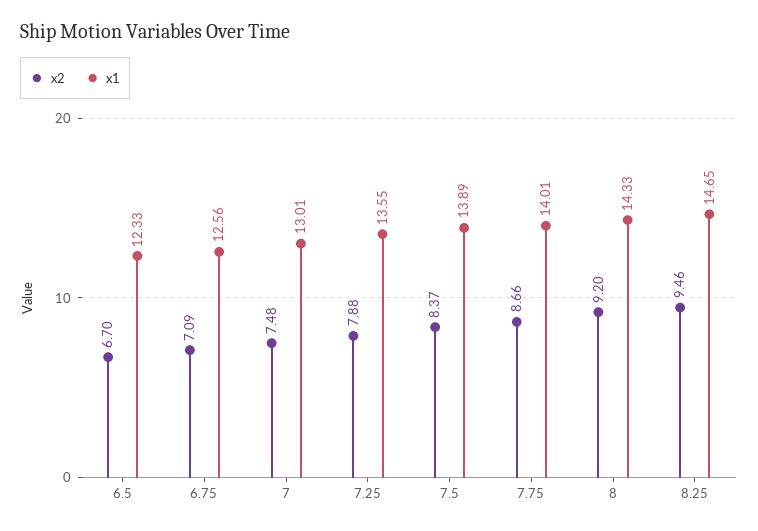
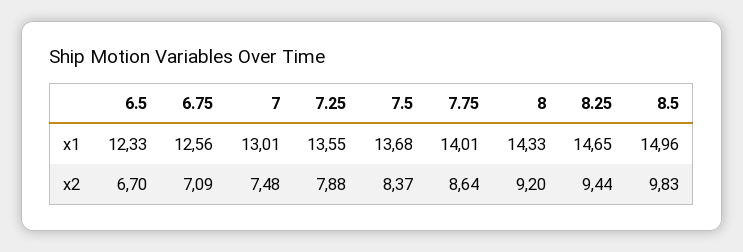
x1, 7.5: 13.89 -> 13.68
x2, 7.75: 8.66 -> 8.64
x2, 8.25: 9.46 -> 9.44
x1, 8.5: none -> 14.96
x2, 8.5: none -> 9.83

